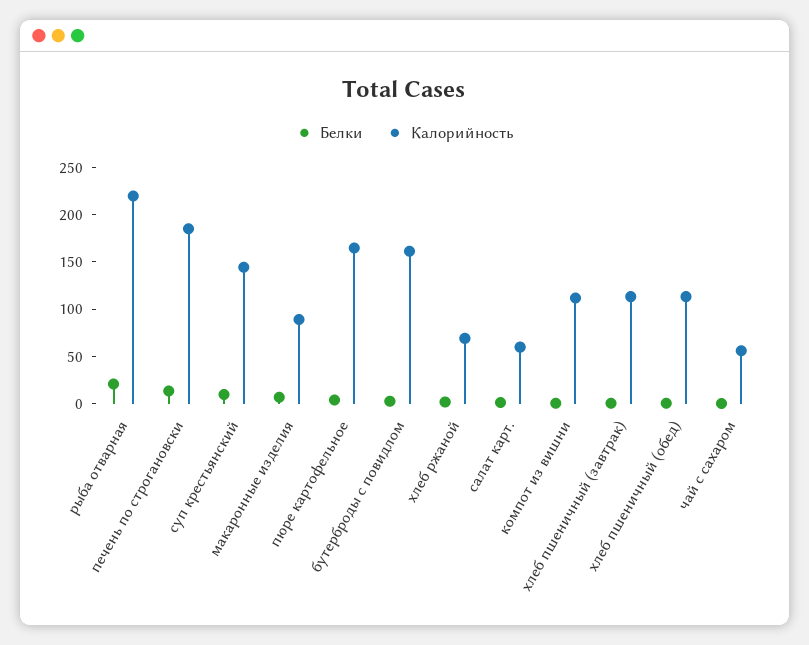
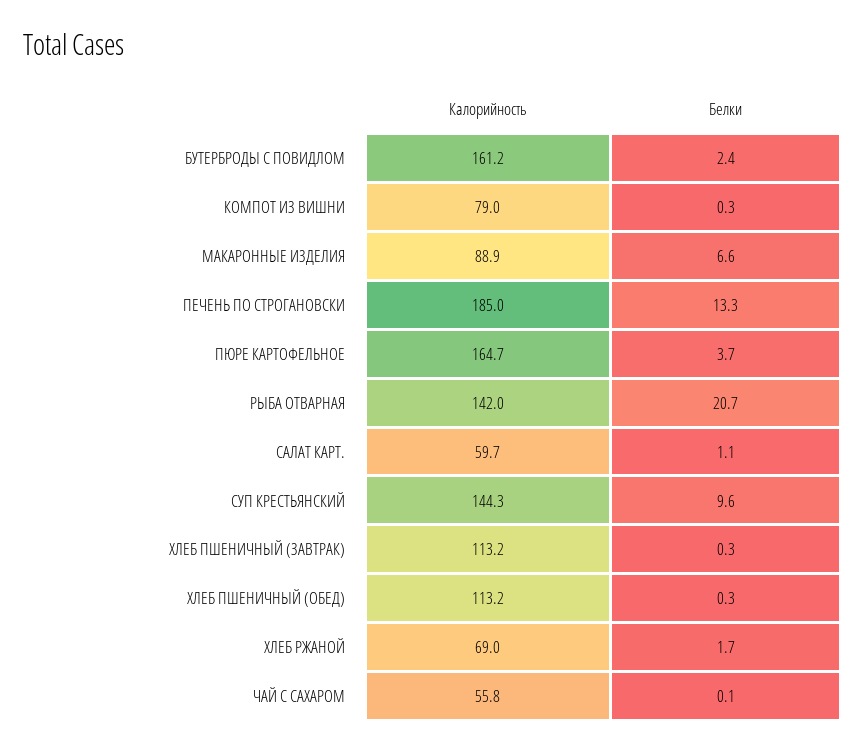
Калорийность, рыба отварная: 220 -> 142
Калорийность, компот из вишни: 110 -> 79

